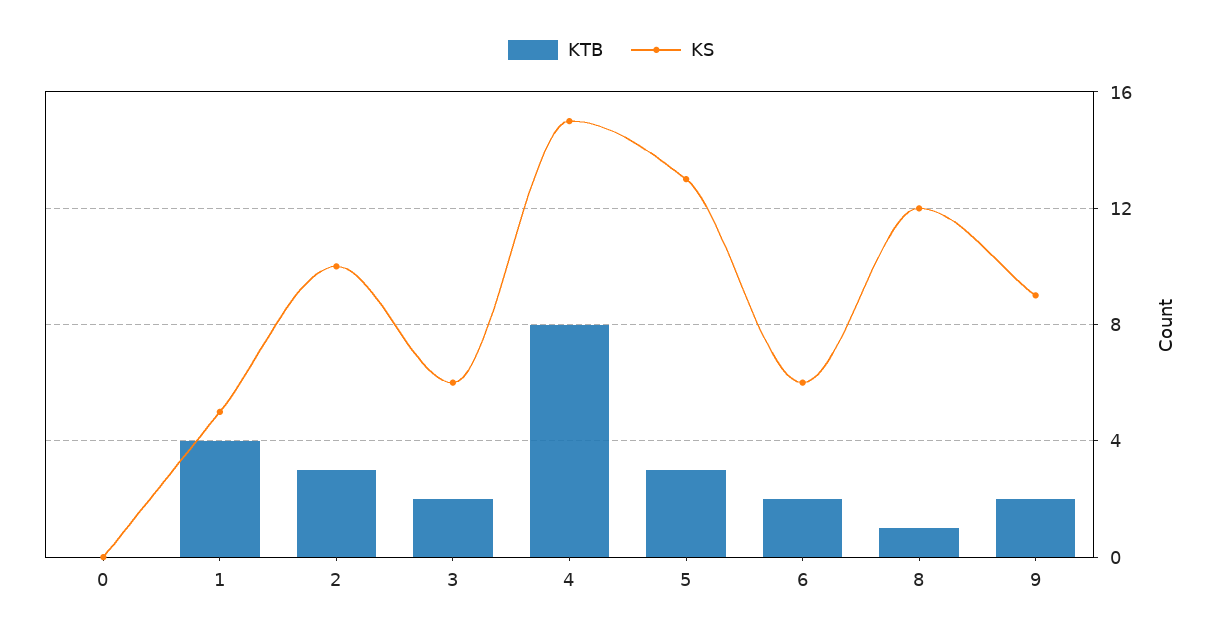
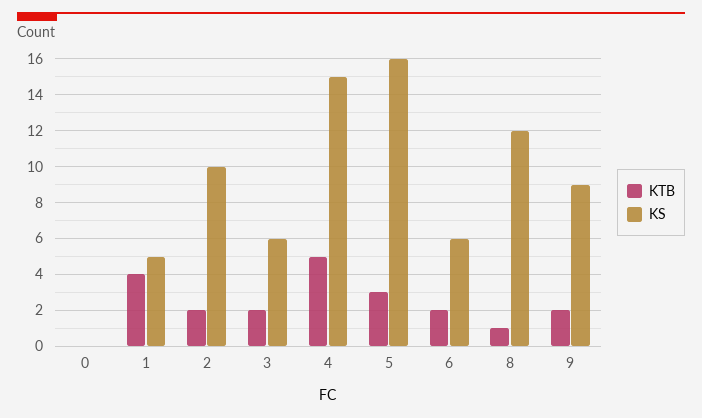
KTB, 2: 3 -> 2
KTB, 4: 8 -> 5
KS, 5: 13 -> 16

